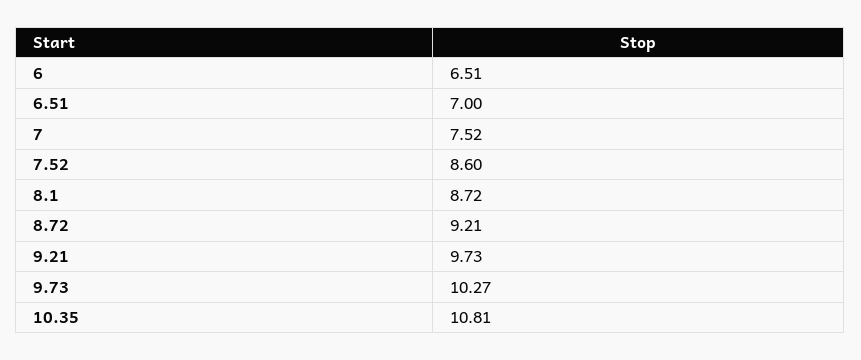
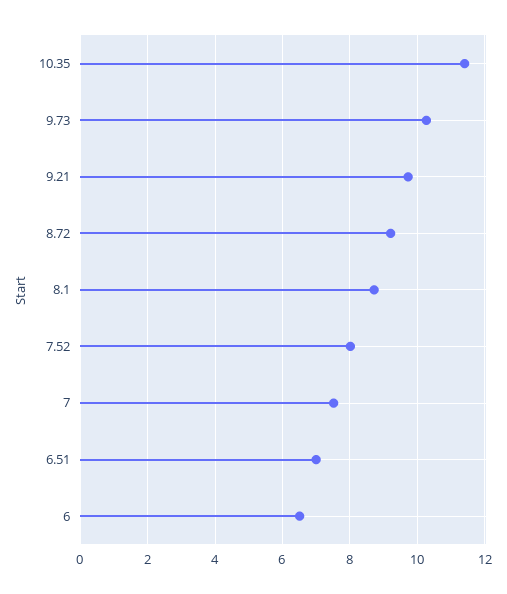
7.52: 8.6 -> 8
10.35: 10.81 -> 11.4

